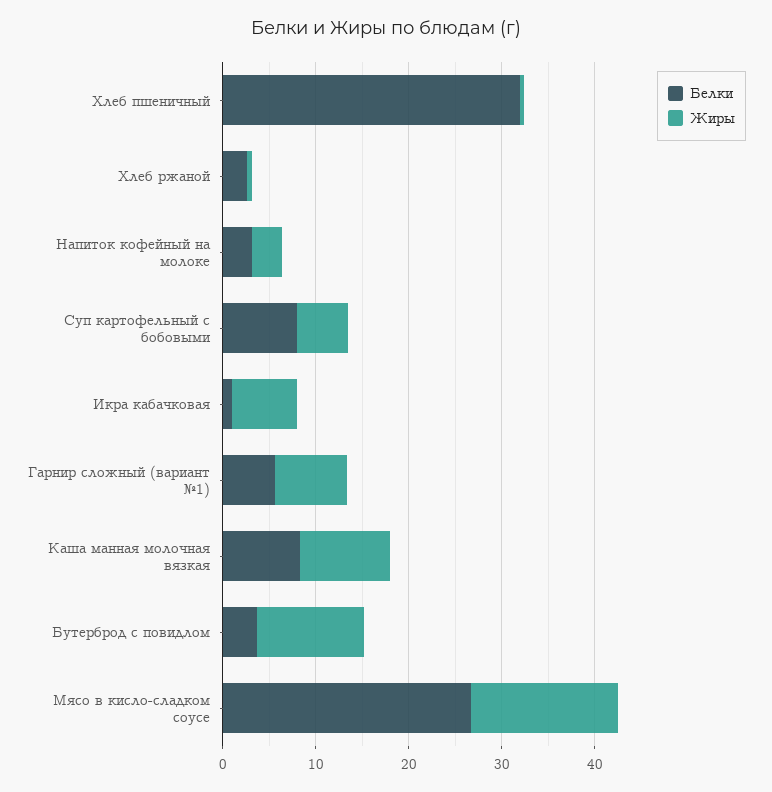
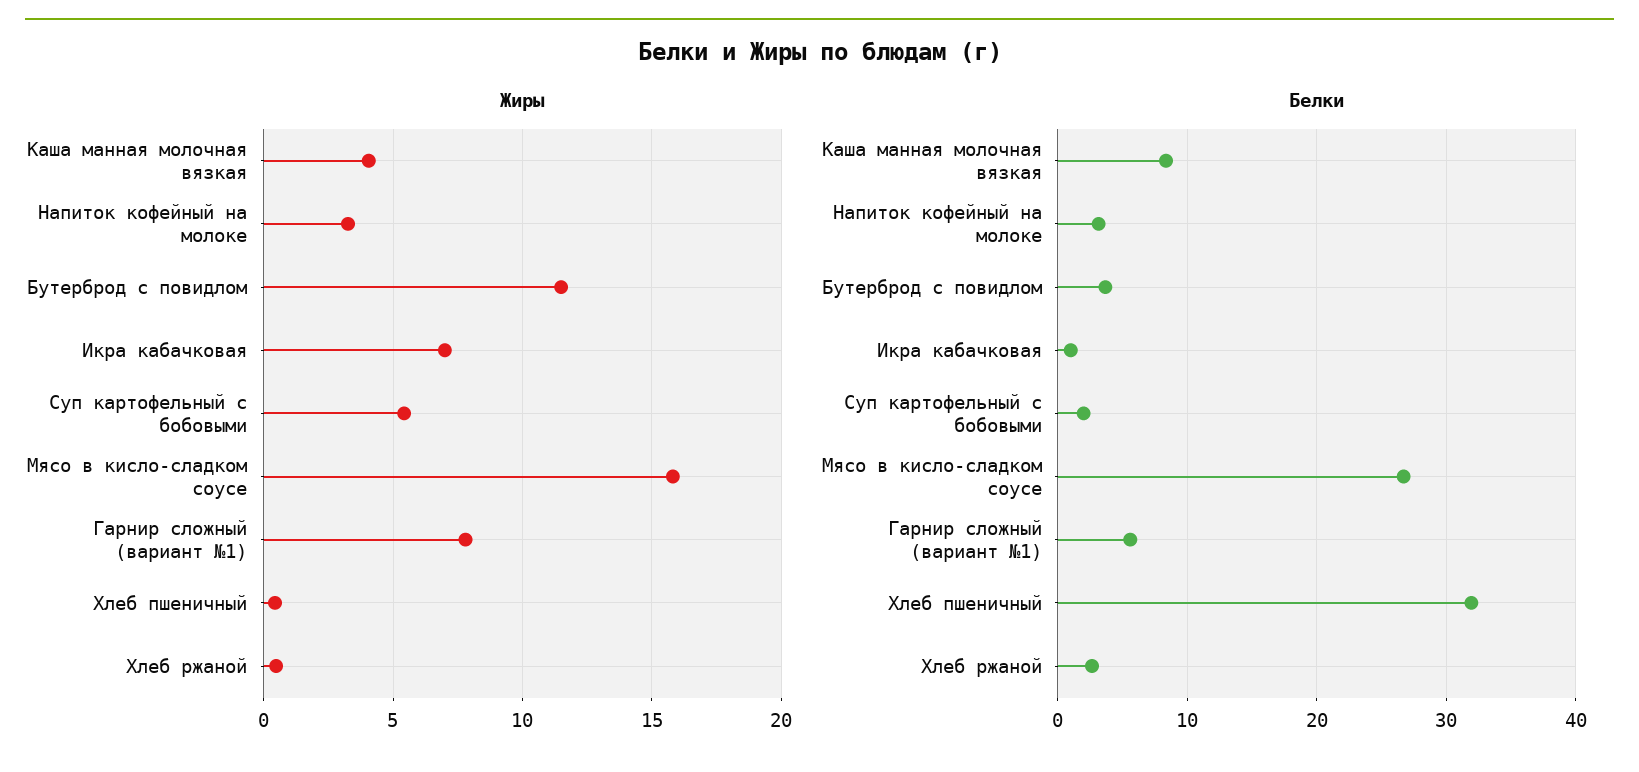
Белки, Суп картофельный с бобовыми: 8 -> 2
Жиры, Каша манная молочная вязкая: 10 -> 4

